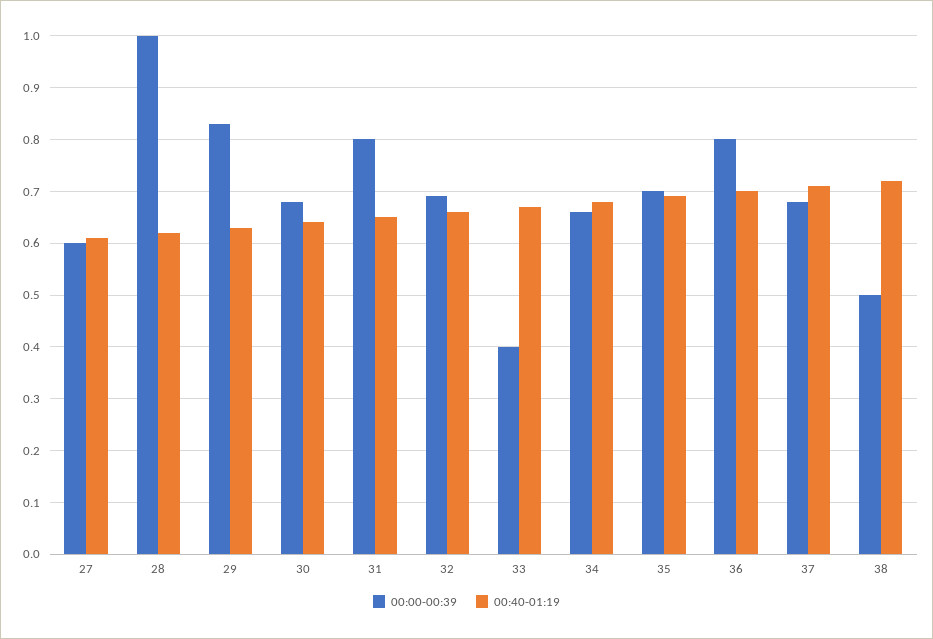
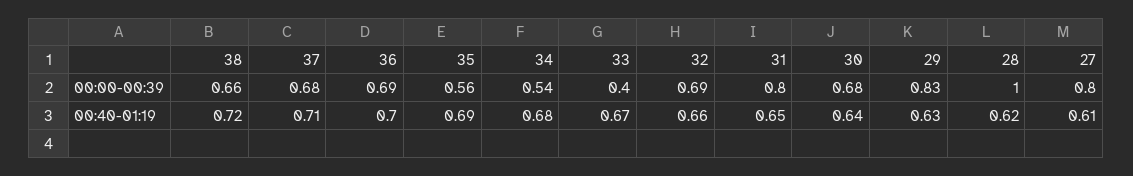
00:00-00:39, 27: 0.6 -> 0.8
00:00-00:39, 34: 0.65 -> 0.54
00:00-00:39, 35: 0.7 -> 0.56
00:00-00:39, 36: 0.8 -> 0.69
00:00-00:39, 38: 0.5 -> 0.66

